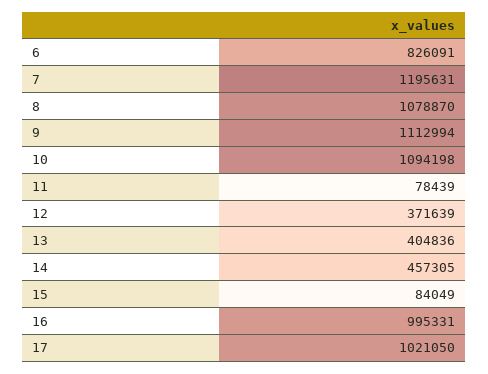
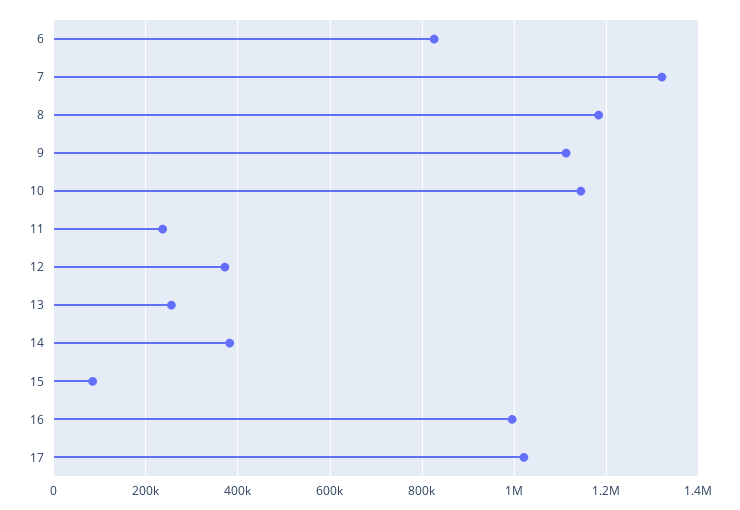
7: 1195631 -> 1320000
8: 1078870 -> 1180000
10: 1094198 -> 1140000
11: 78439 -> 240000
13: 404836 -> 260000
14: 457305 -> 380000

